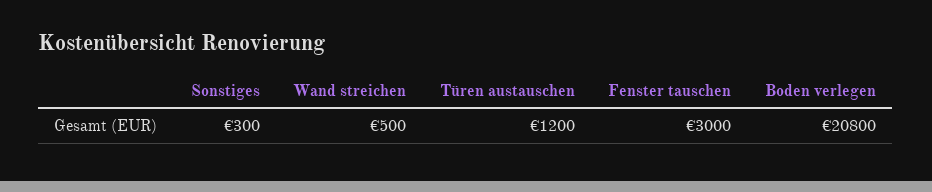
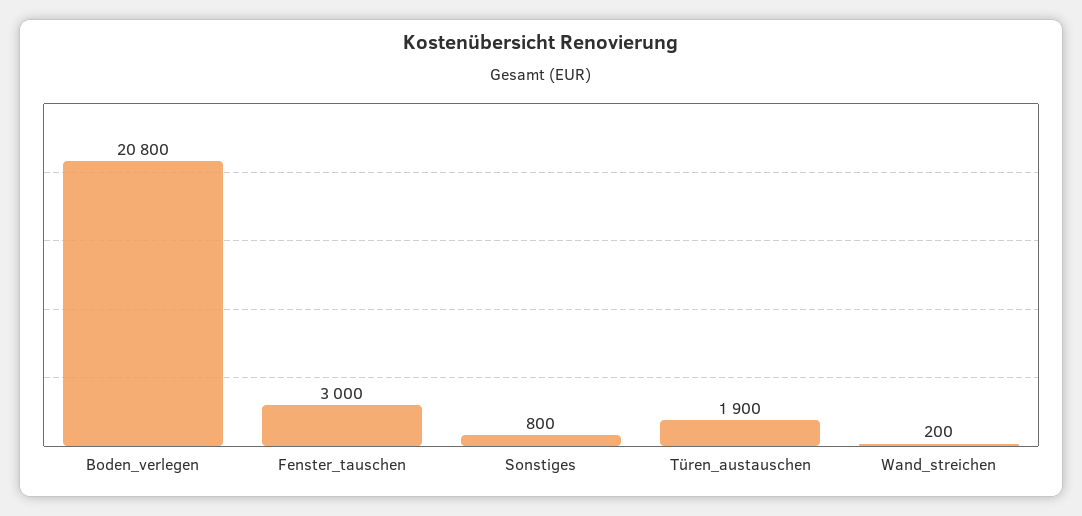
Sonstiges: 300 -> 800
Wand streichen: 500 -> 200
Türen austauschen: 1200 -> 1900

